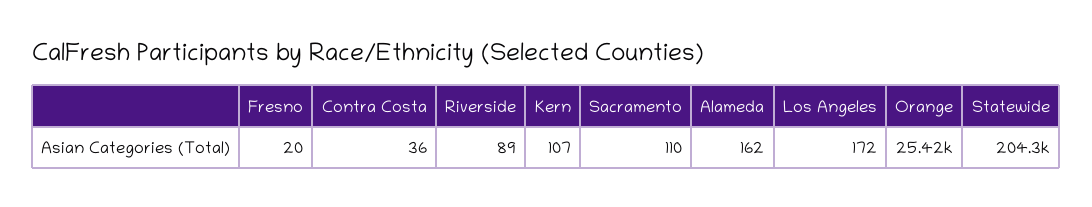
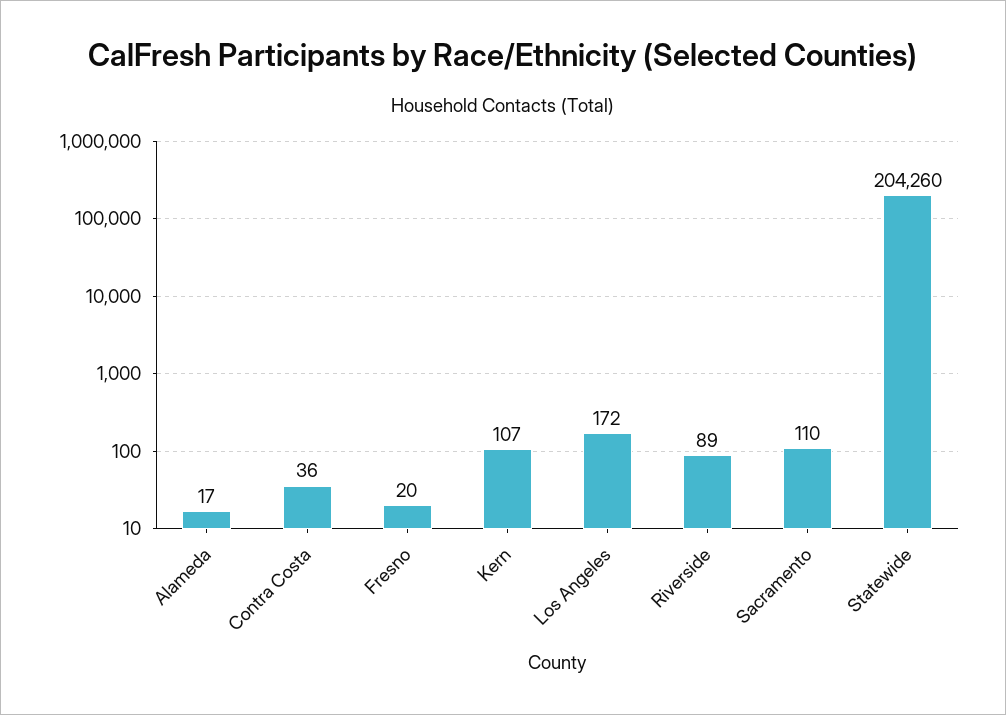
Alameda: 162 -> 17
Orange: 25420 -> none

